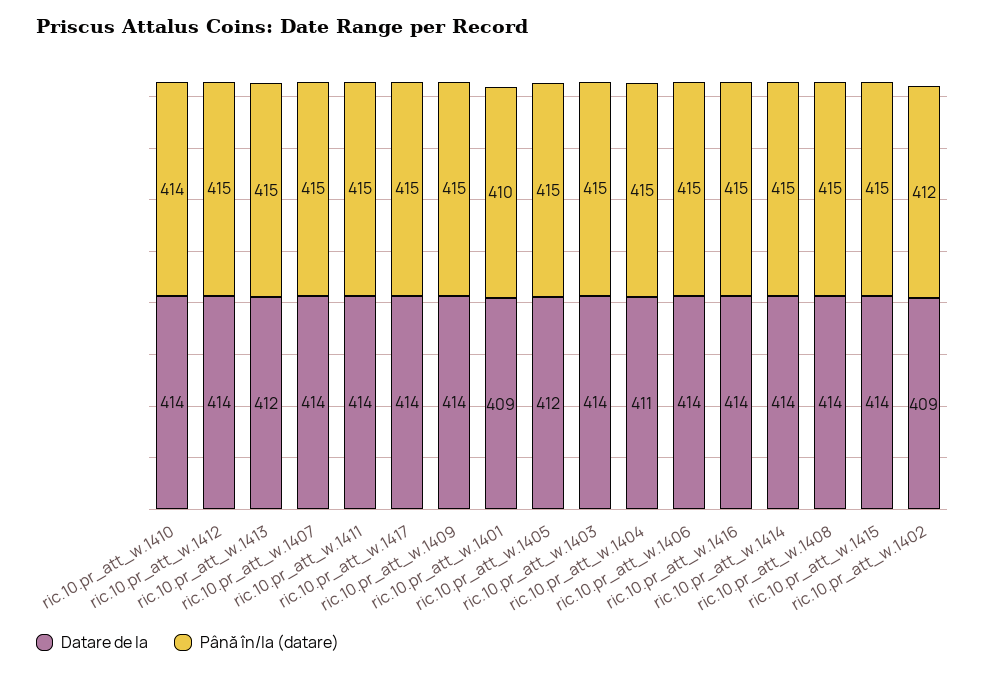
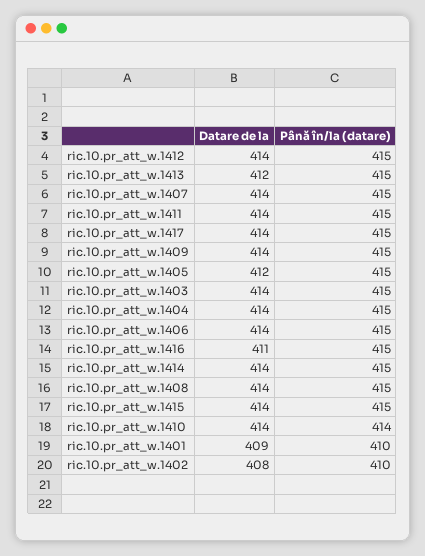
Datare de la, ric.10.pr_att_w.1404: 411 -> 414
Datare de la, ric.10.pr_att_w.1416: 414 -> 411
Datare de la, ric.10.pr_att_w.1402: 409 -> 408
Până în/la (datare), ric.10.pr_att_w.1402: 412 -> 410

